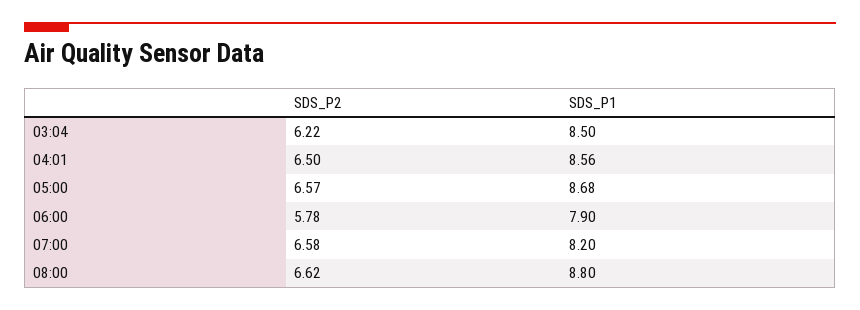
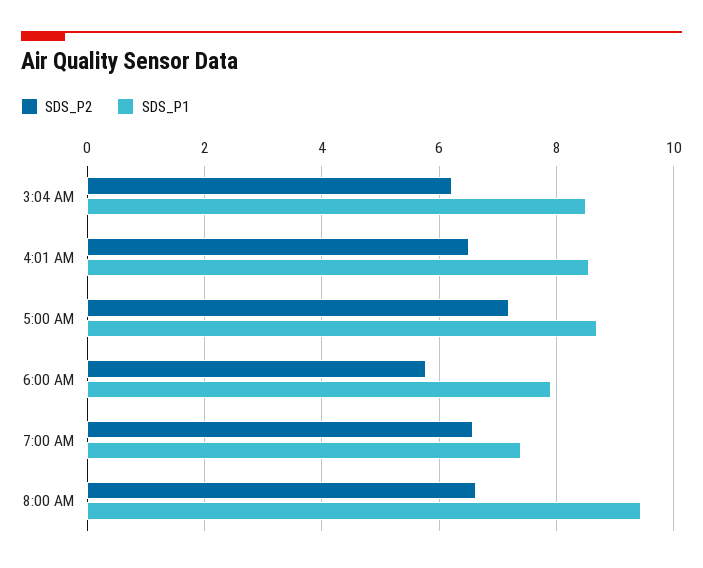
SDS_P2, 05:00: 6.57 -> 7.2
SDS_P1, 07:00: 8.2 -> 7.4
SDS_P1, 08:00: 8.8 -> 9.4

